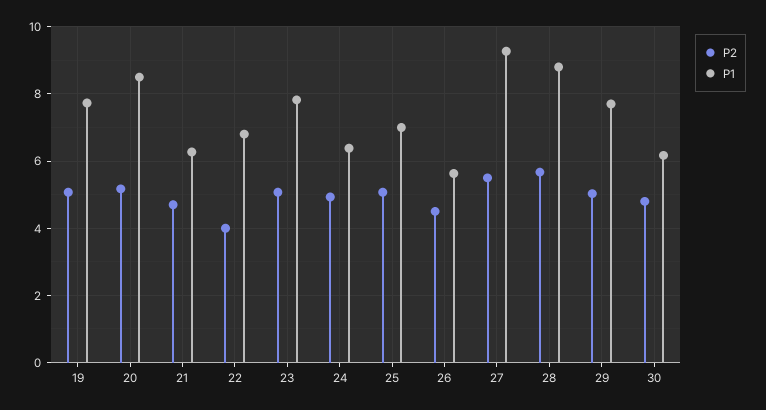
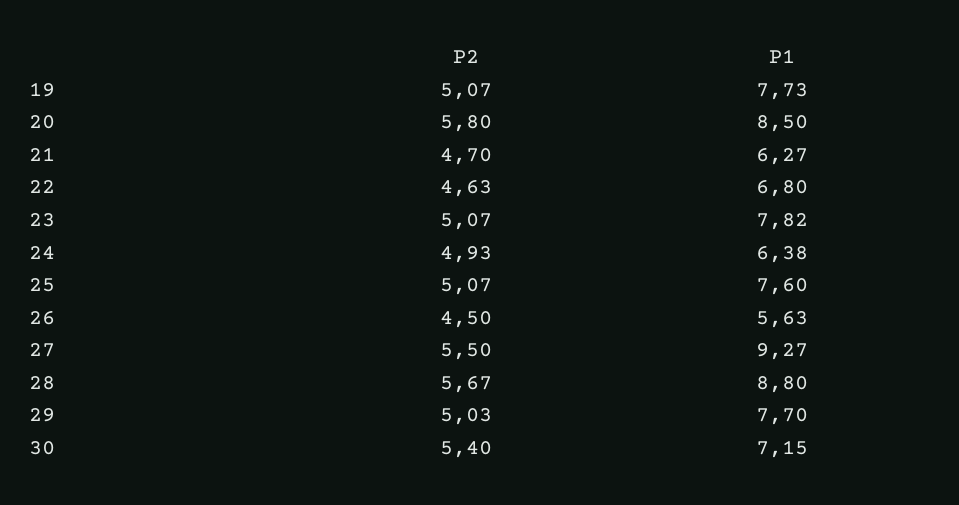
P2, 20: 5.2 -> 5.8
P2, 22: 4 -> 4.63
P1, 25: 7 -> 7.6
P2, 30: 4.8 -> 5.4
P1, 30: 6.2 -> 7.15

